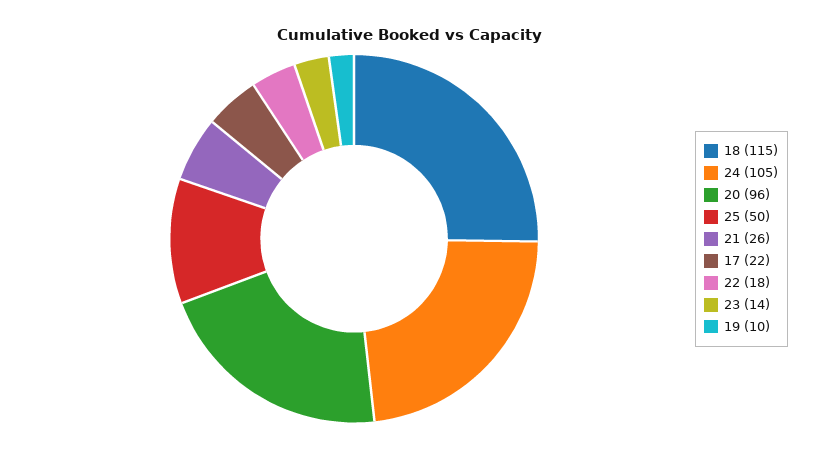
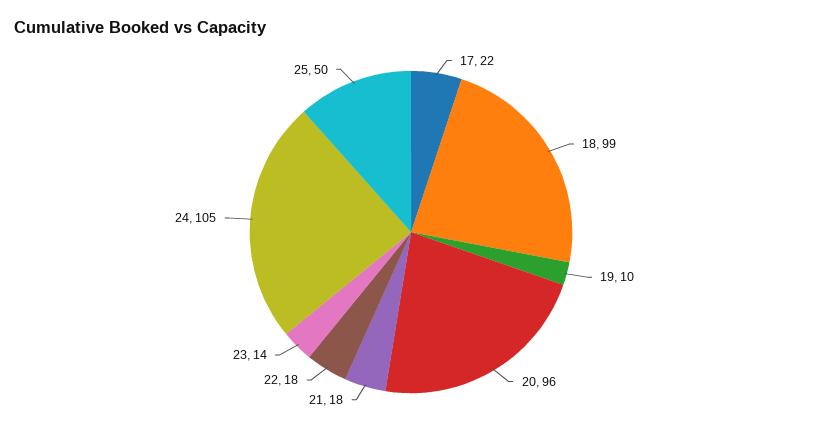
18: 115 -> 99
21: 26 -> 18

